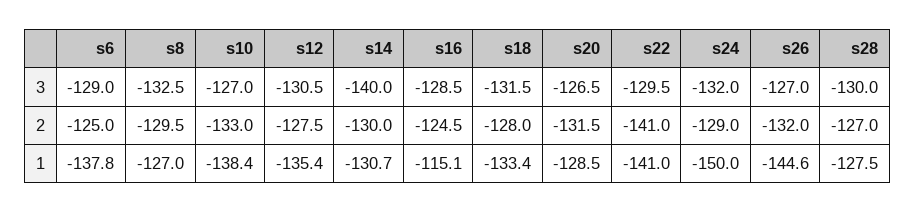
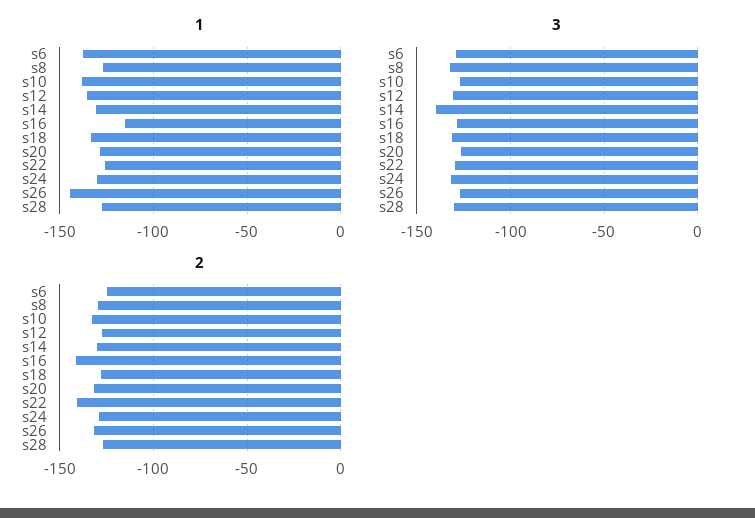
2, s16: -124.5 -> -140
1, s22: -141 -> -125
1, s24: -150 -> -130

